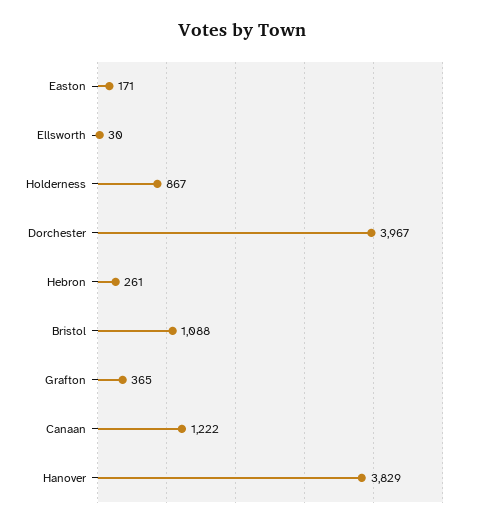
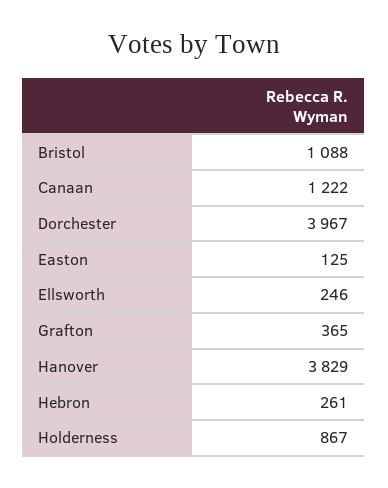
Easton: 171 -> 125
Ellsworth: 30 -> 246

